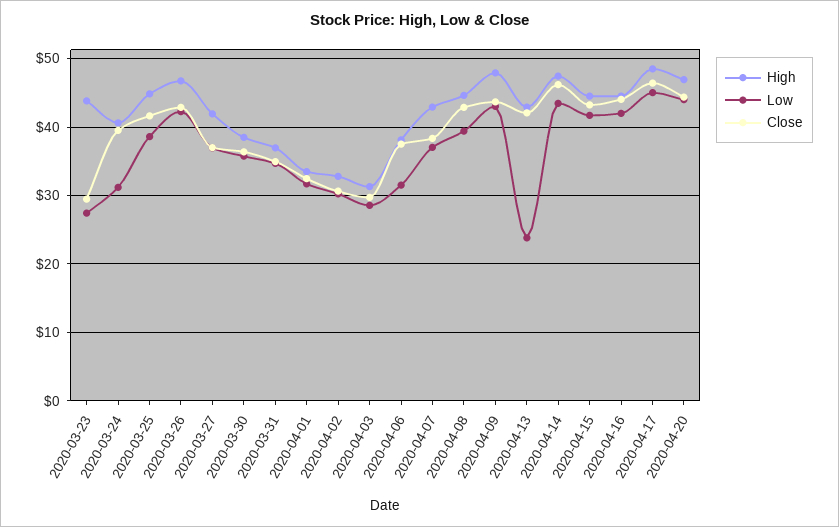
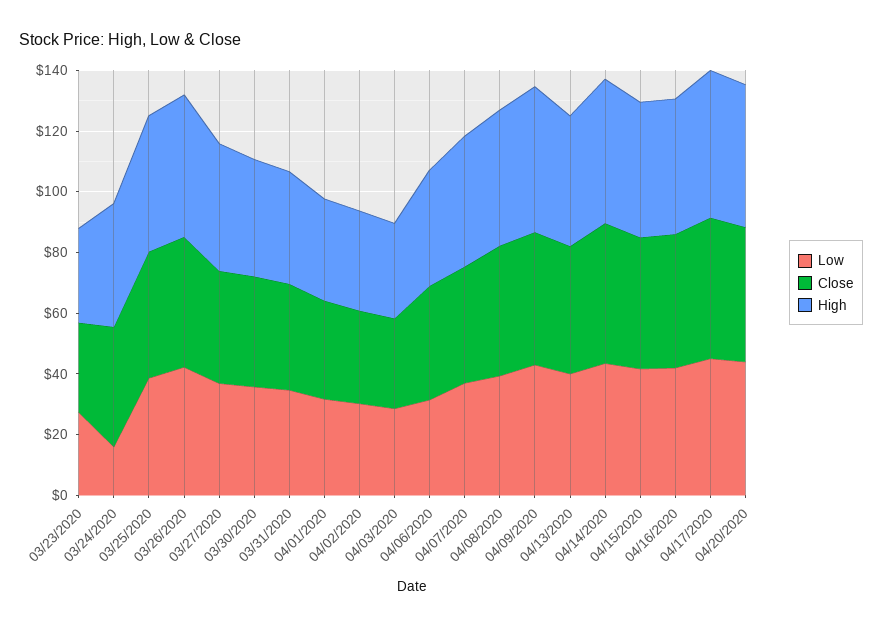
High, 2020-03-23: 44 -> 30
Low, 2020-03-24: 31 -> 15
Low, 2020-04-13: 24 -> 40

